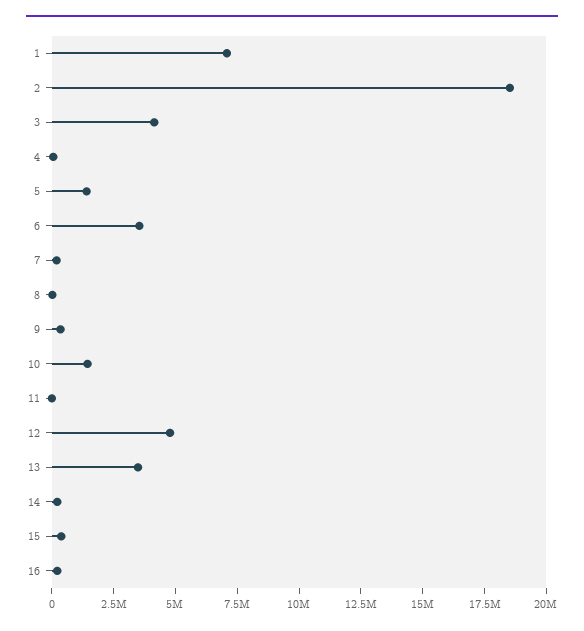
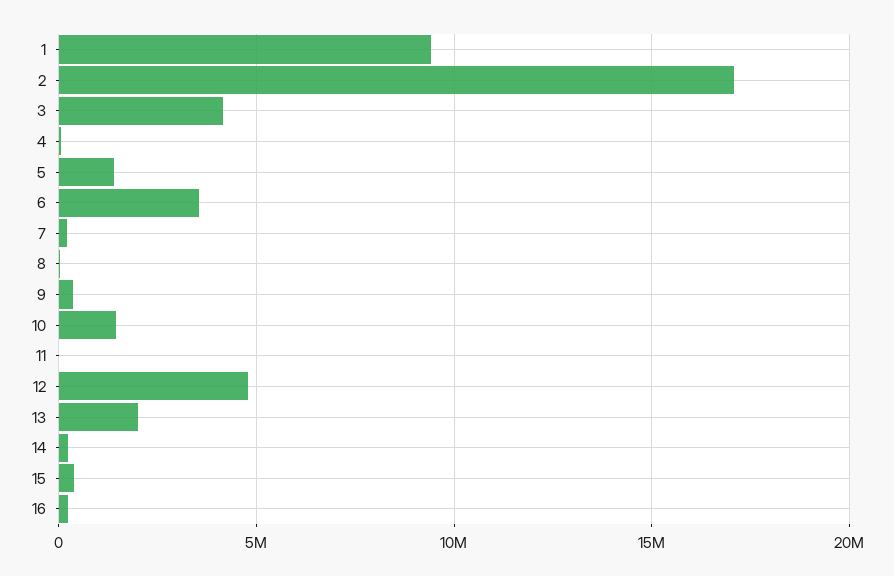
1: 7000000 -> 9500000
2: 18500000 -> 17000000
13: 3500000 -> 2000000

